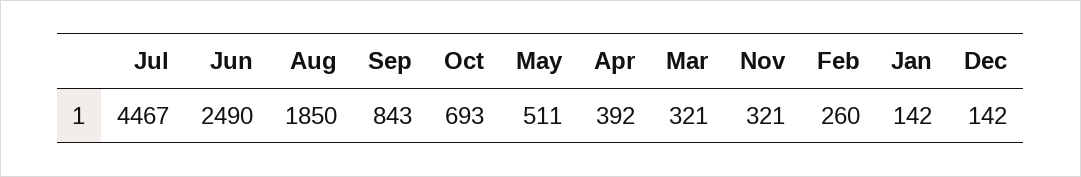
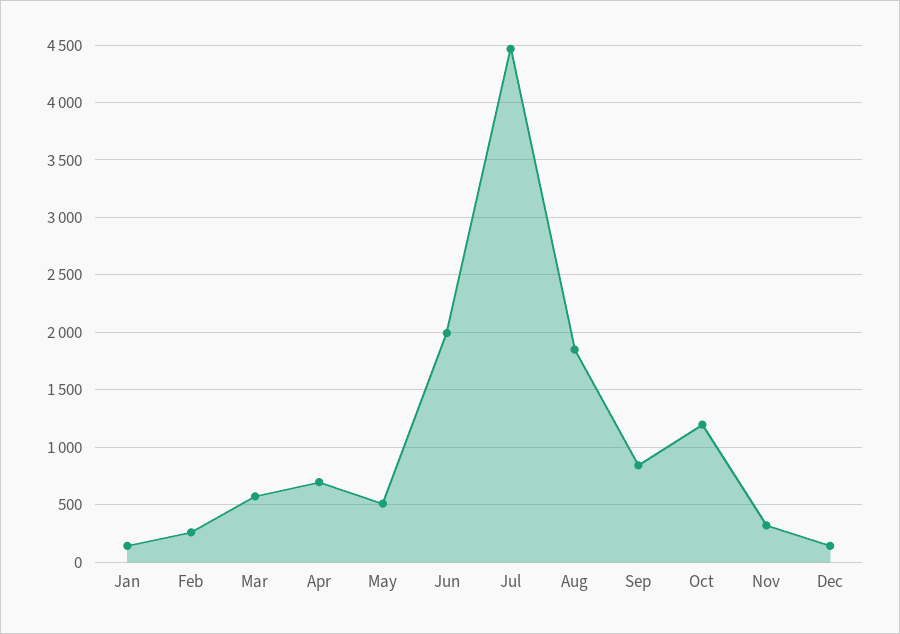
Jun: 2490 -> 2000
Oct: 693 -> 1200
Apr: 392 -> 700
Mar: 321 -> 600

